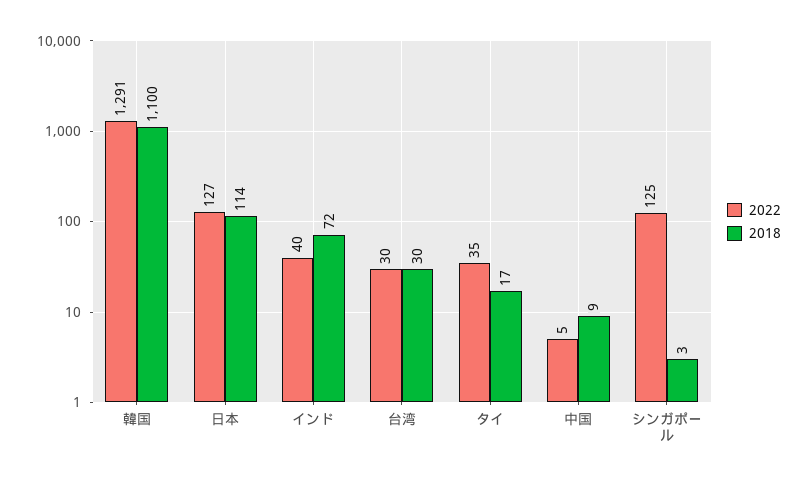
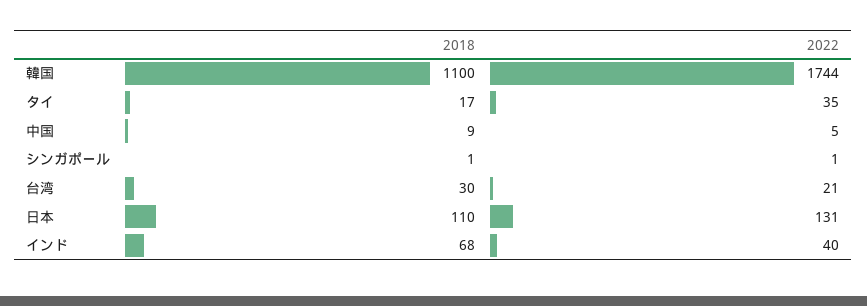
2022, 韓国: 1291 -> 1744
2022, 日本: 127 -> 131
2018, 日本: 114 -> 110
2018, インド: 72 -> 68
2022, 台湾: 30 -> 21
2022, シンガポール: 125 -> 1
2018, シンガポール: 3 -> 1

